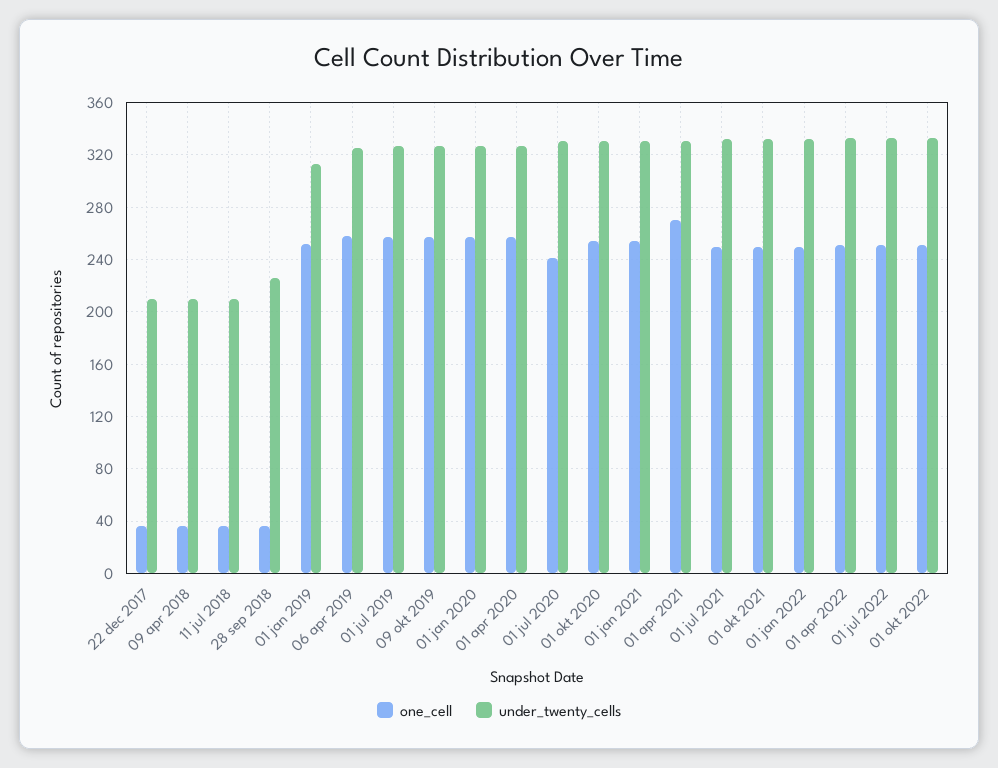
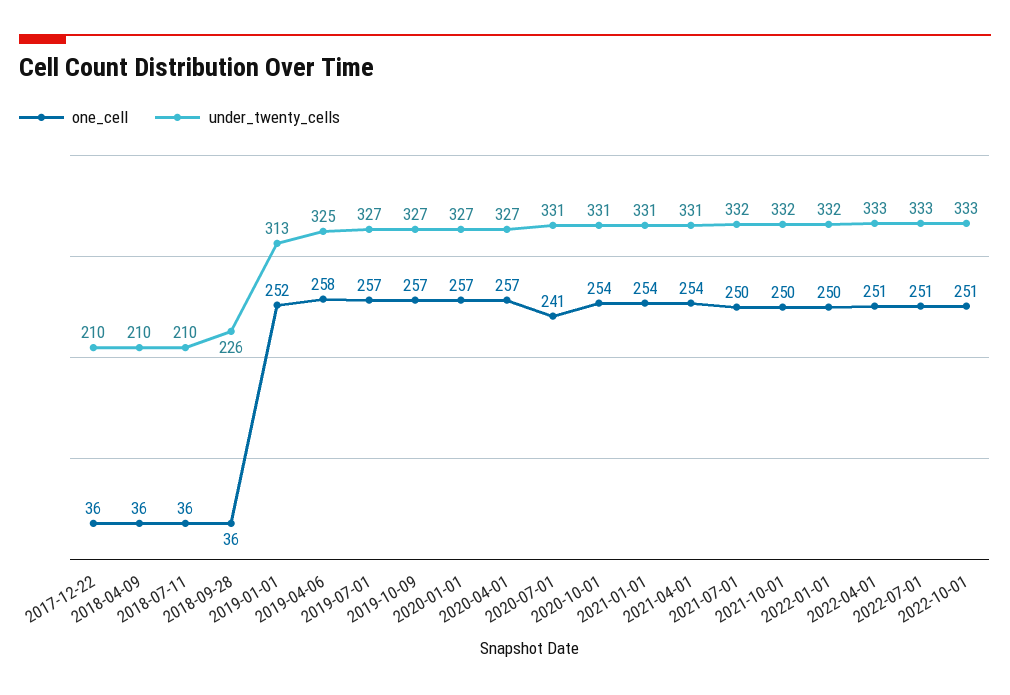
one_cell, 01 apr 2021: 270 -> 254

